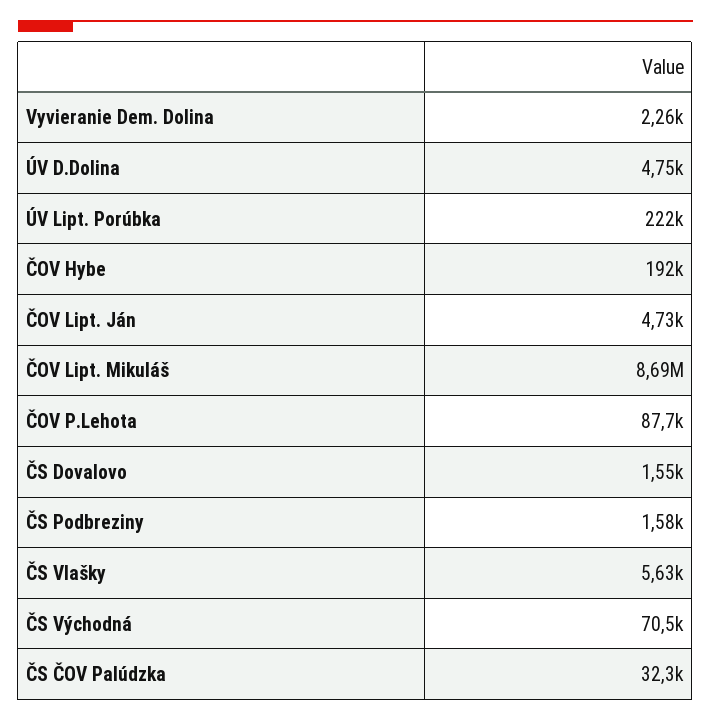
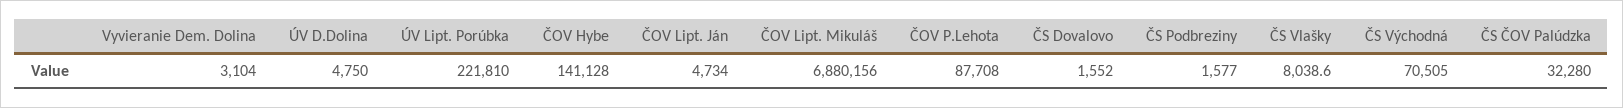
Vyvieranie Dem. Dolina: 2260 -> 3104
ČOV Hybe: 192000 -> 141128
ČOV Lipt. Mikuláš: 8690000 -> 6880156
ČS Vlašky: 5630 -> 8038.6

